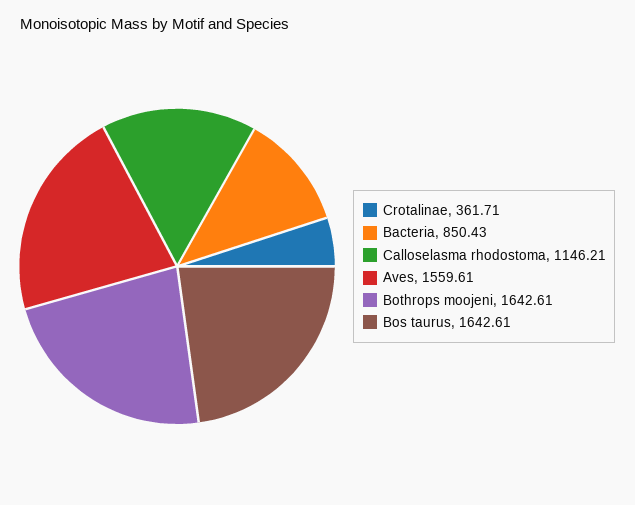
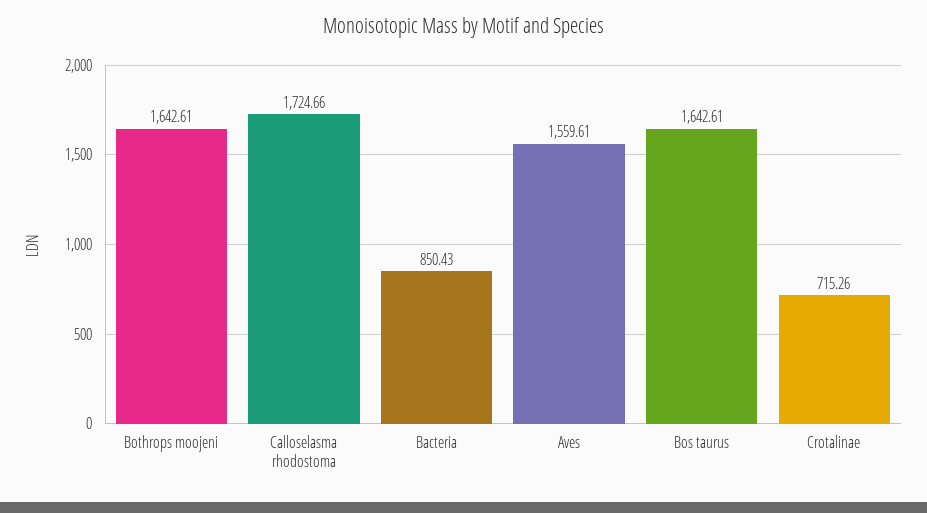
Crotalinae: 361.71 -> 715.26
Calloselasma rhodostoma: 1146.21 -> 1724.66

